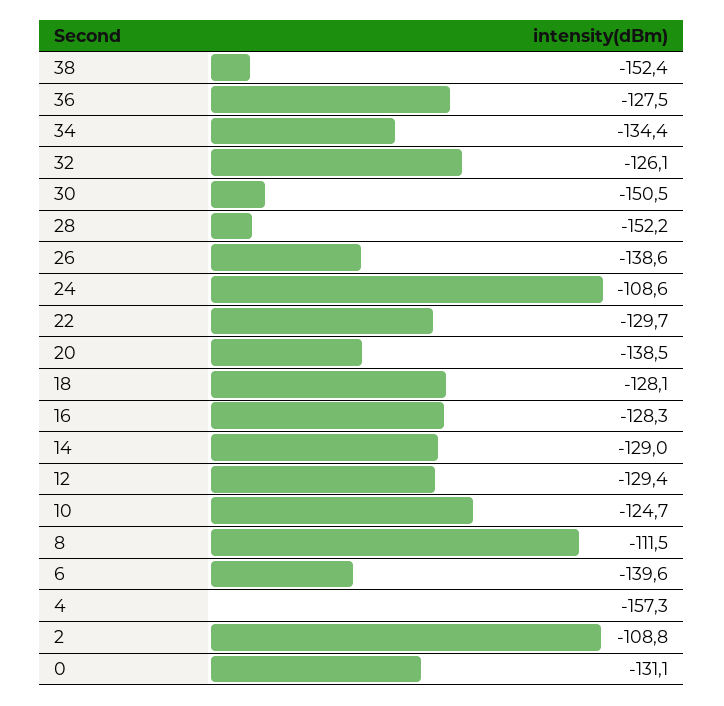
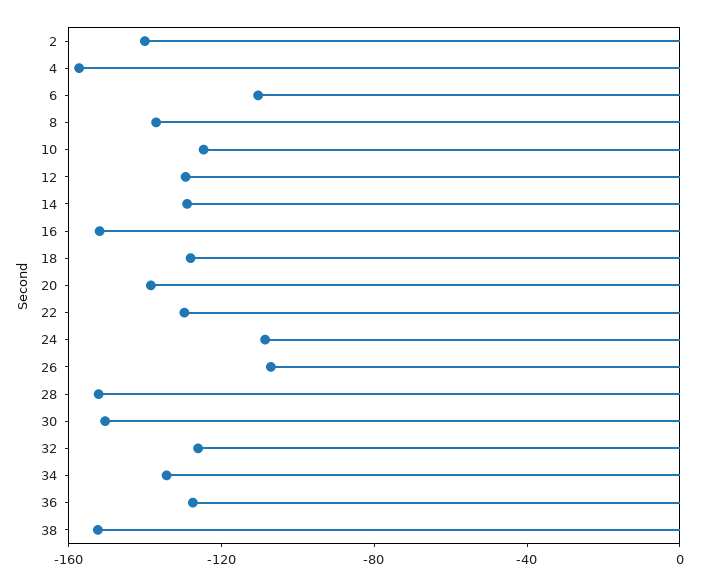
26: -138.6 -> -110
16: -128.3 -> -150
8: -111.5 -> -140
6: -139.6 -> -110
2: -108.8 -> -140
0: -131.1 -> none

